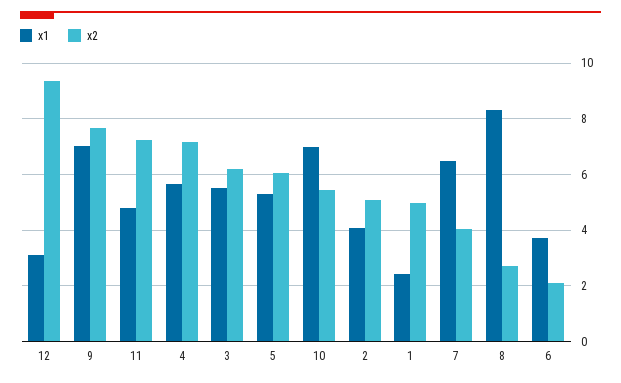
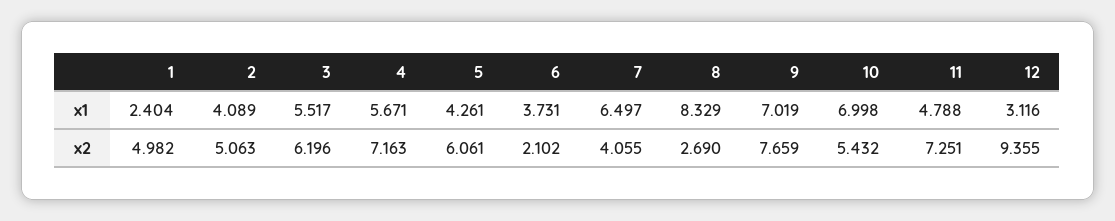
x1, 5: 5.25 -> 4.261

